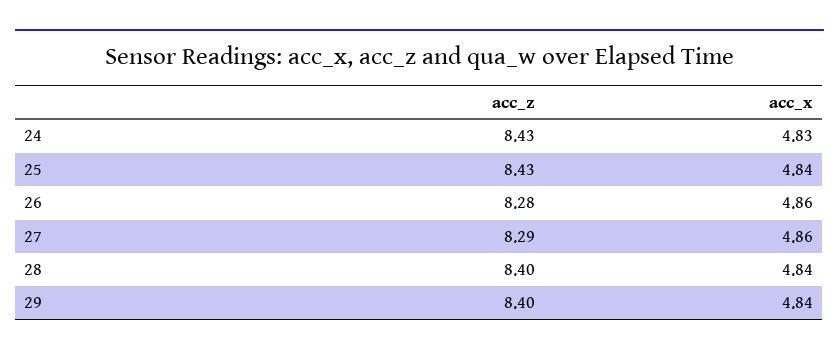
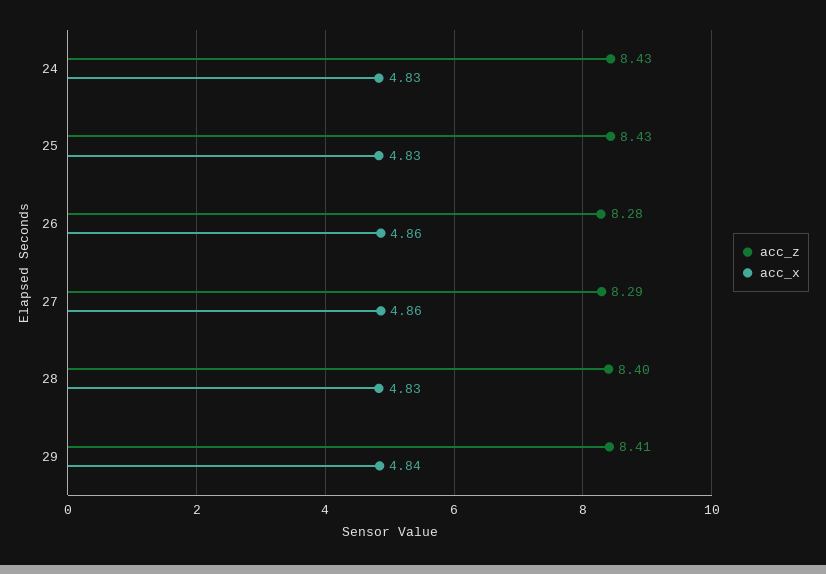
acc_x, 25: 4.84 -> 4.83
acc_x, 28: 4.84 -> 4.83
acc_z, 29: 8.4 -> 8.41

